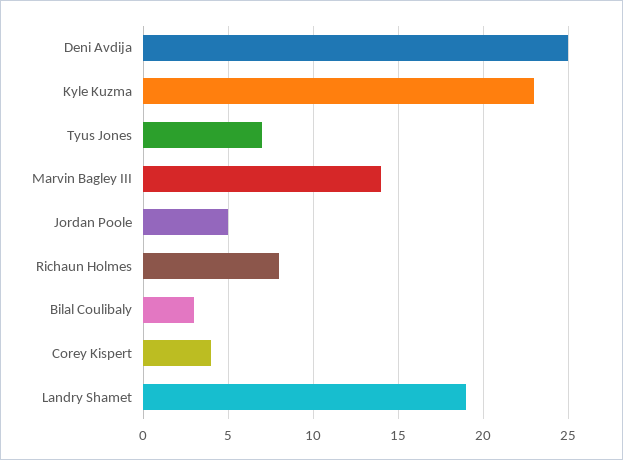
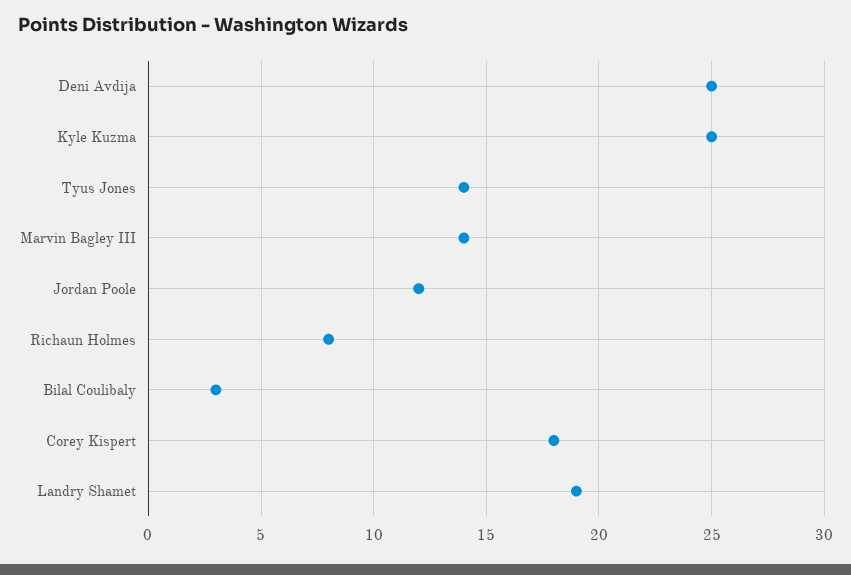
Kyle Kuzma: 23 -> 25
Tyus Jones: 7 -> 14
Jordan Poole: 5 -> 12
Corey Kispert: 4 -> 18

